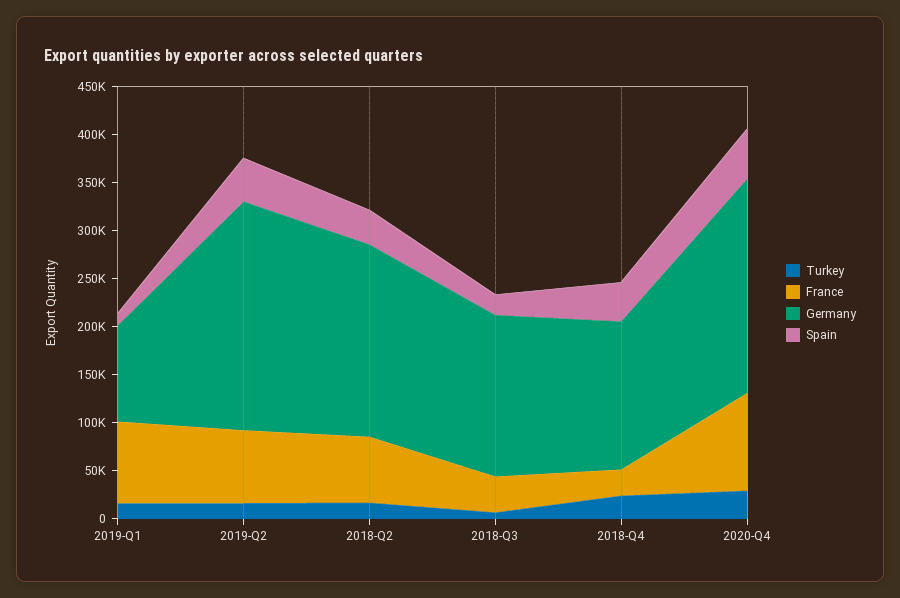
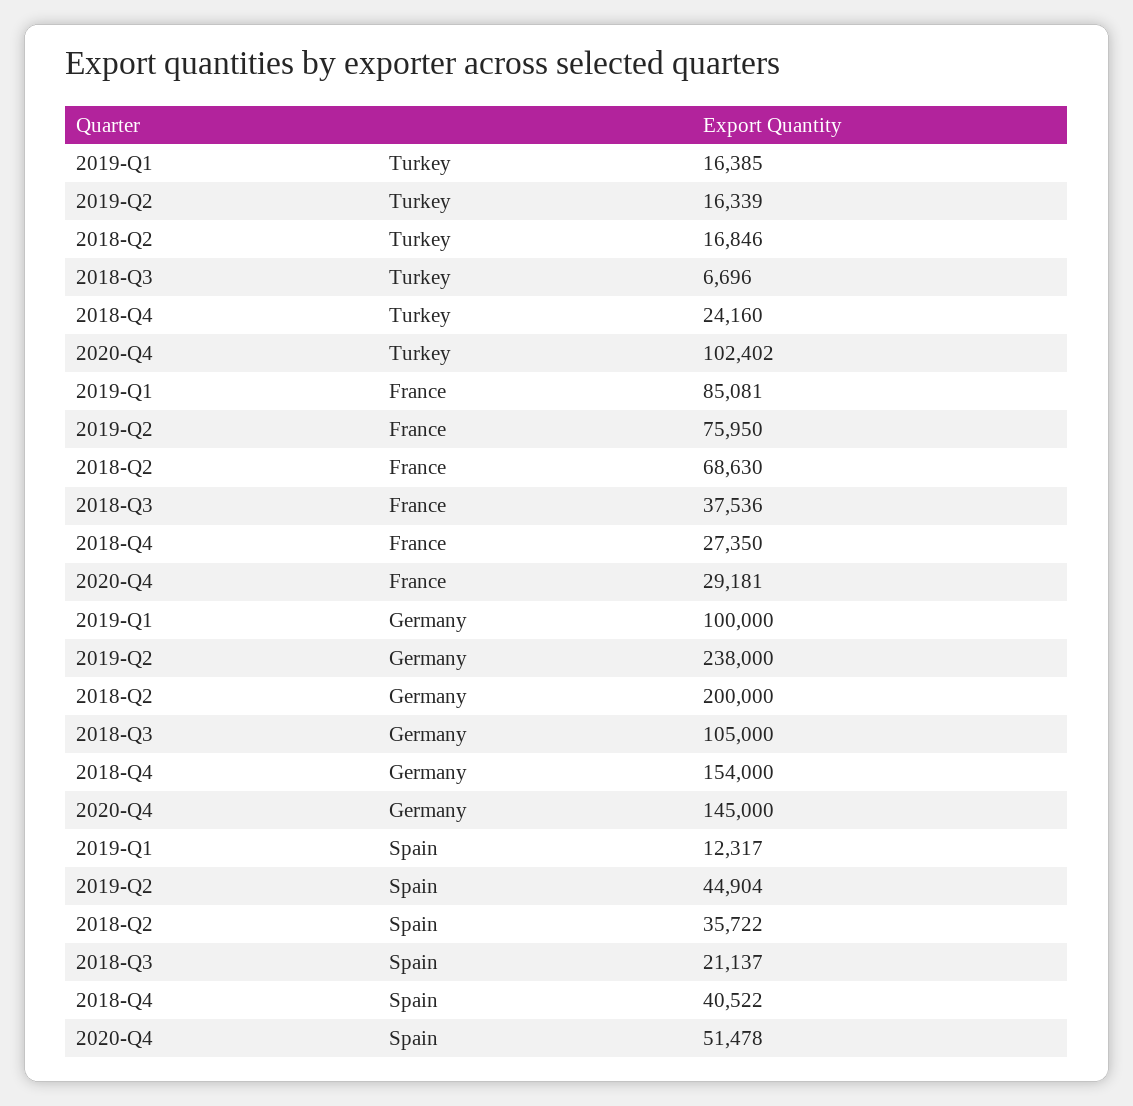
Germany, 2018-Q3: 170000 -> 105000
Turkey, 2020-Q4: 30000 -> 102402
France, 2020-Q4: 100000 -> 29181
Germany, 2020-Q4: 220000 -> 145000

